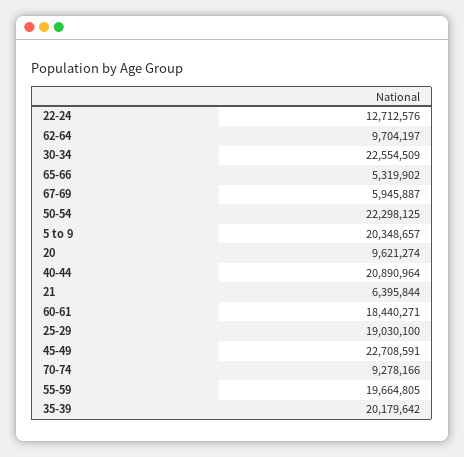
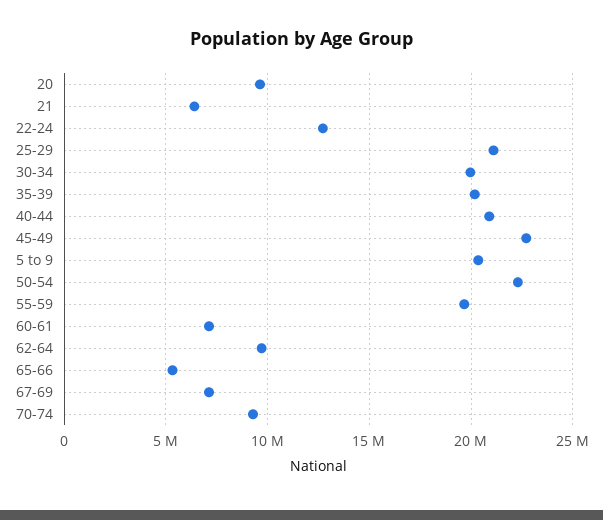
30-34: 22554509 -> 20000000
67-69: 5945887 -> 7000000
60-61: 18440271 -> 7000000
25-29: 19030100 -> 21000000

